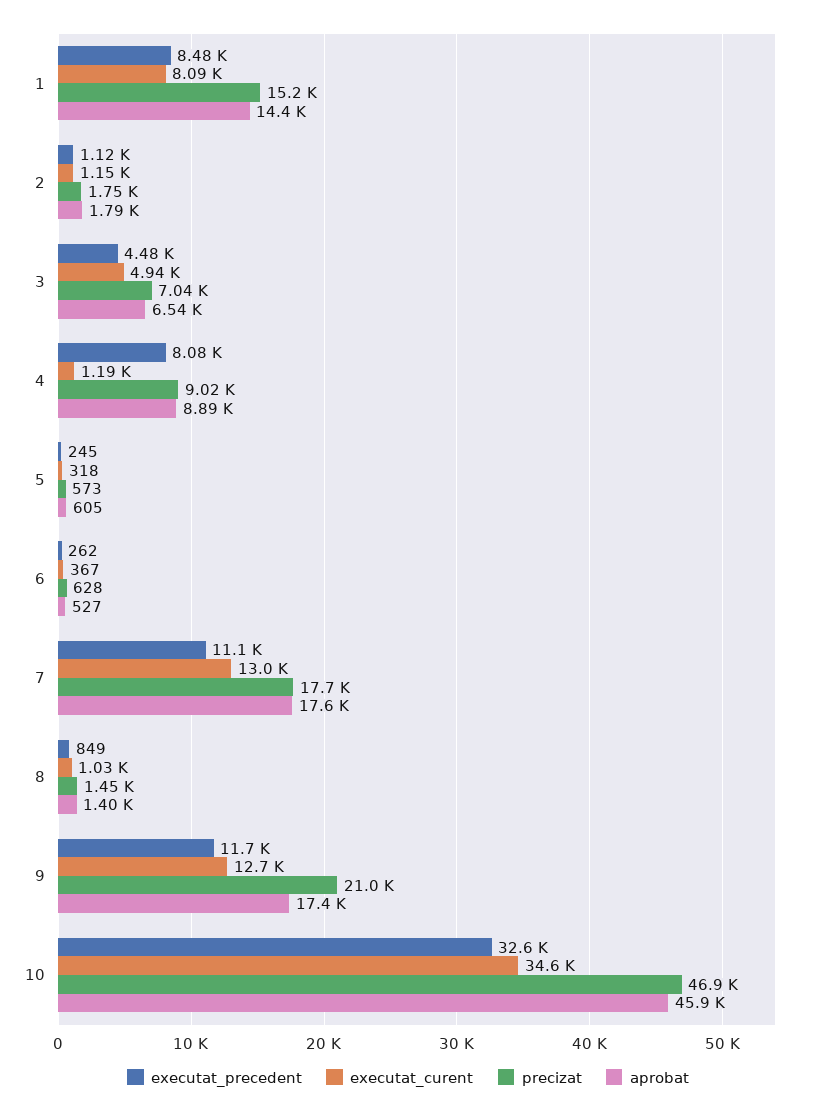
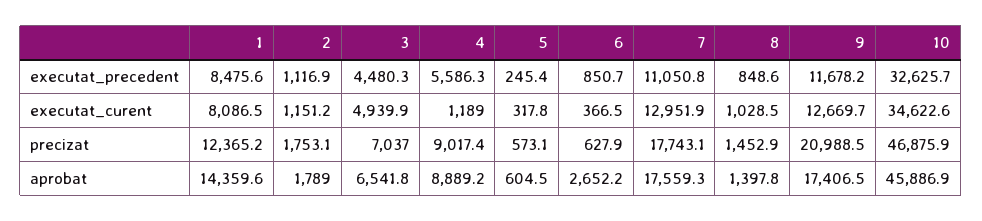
precizat, 1: 15200 -> 12365.2
executat_precedent, 4: 8080 -> 5586.3
executat_precedent, 6: 262 -> 850.7
aprobat, 6: 527 -> 2652.2

